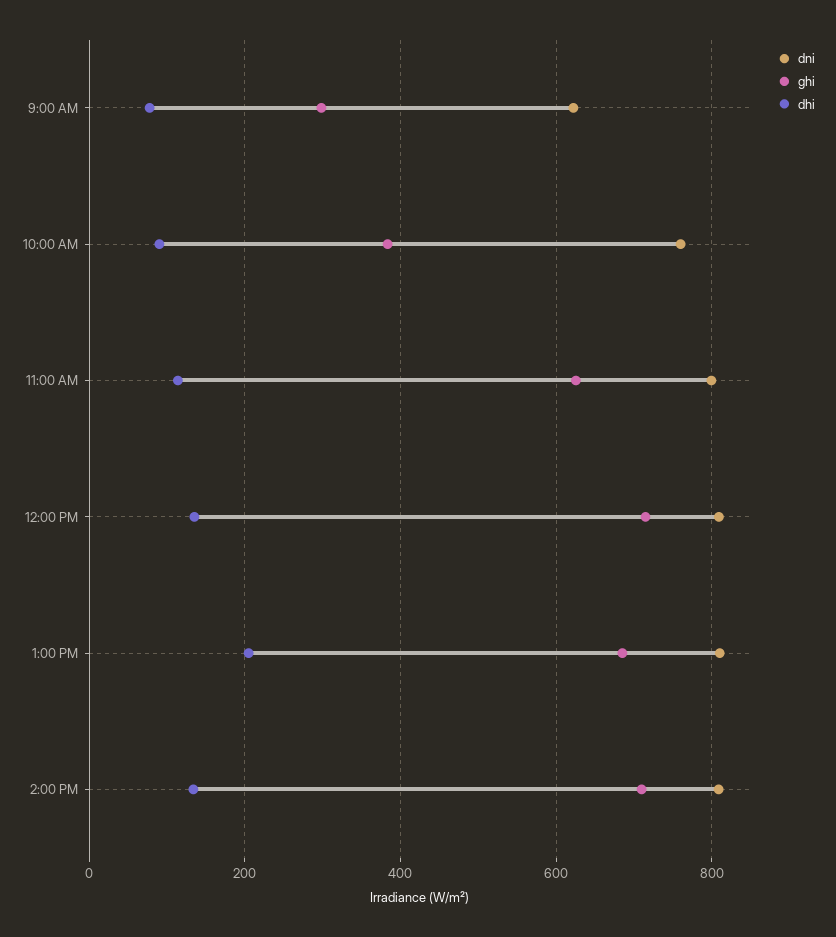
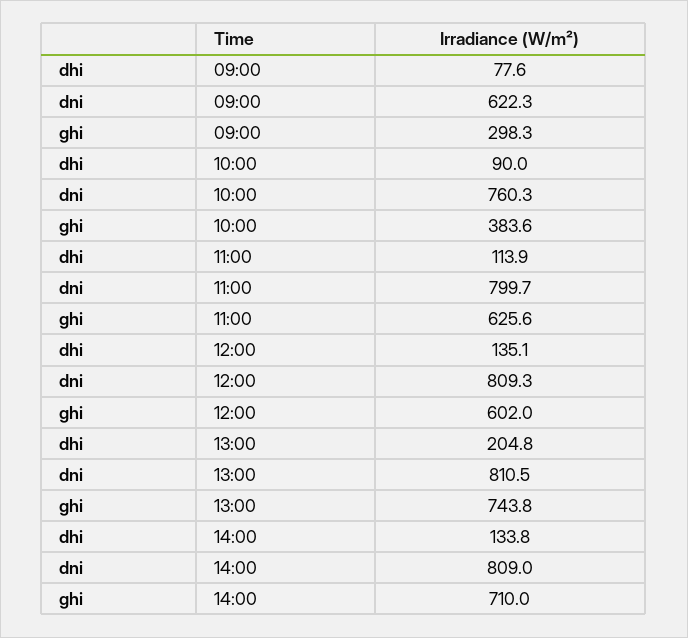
ghi, 12:00 PM: 720 -> 602
ghi, 1:00 PM: 680 -> 743.8

